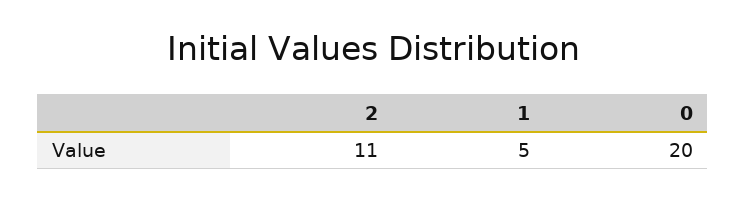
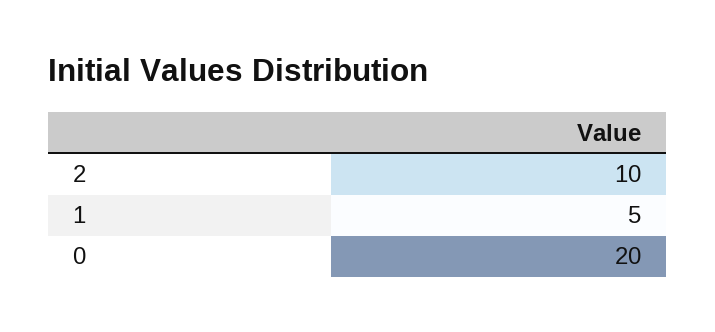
2: 11 -> 10

